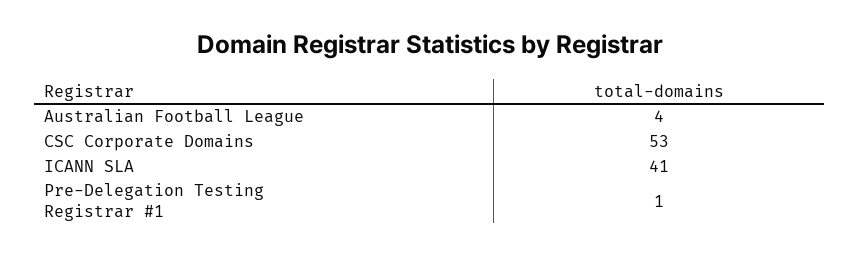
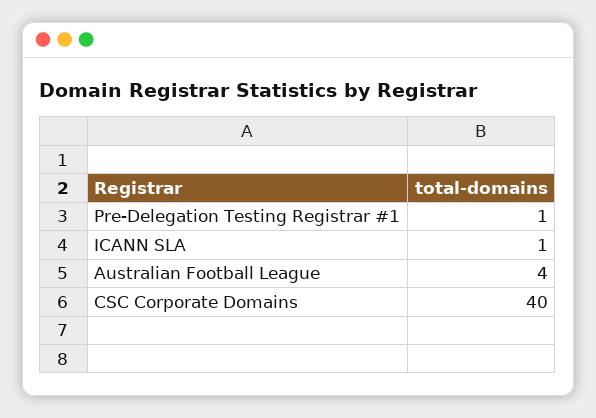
CSC Corporate Domains: 53 -> 40
ICANN SLA: 41 -> 1

